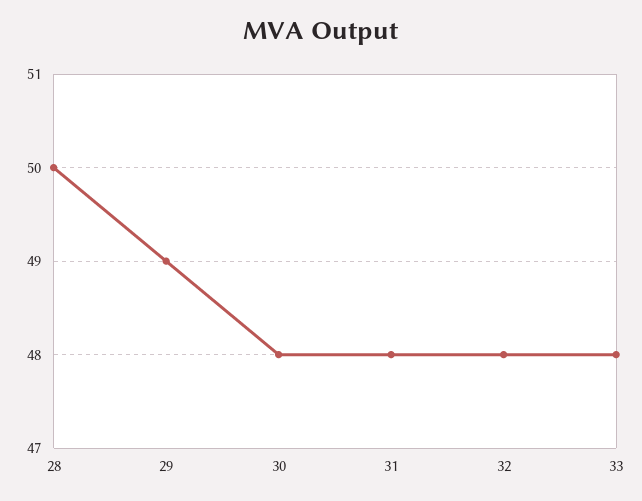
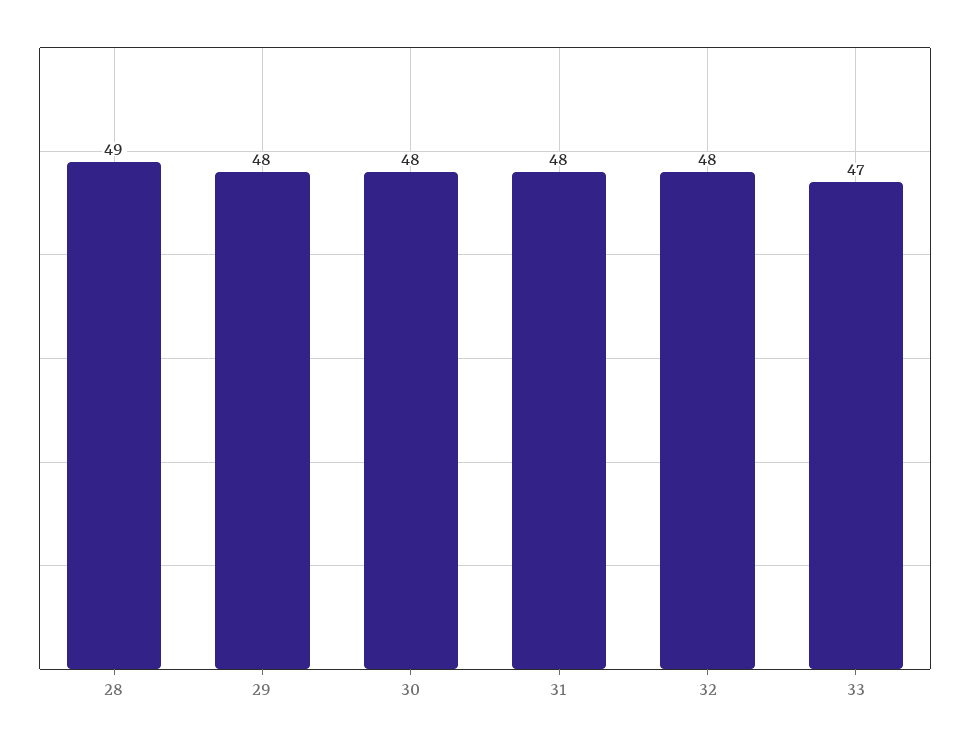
28: 50 -> 49
29: 49 -> 48
33: 48 -> 47

